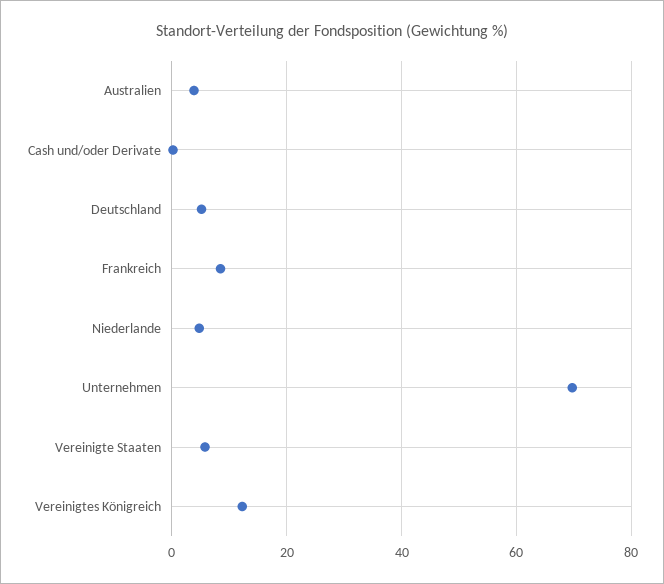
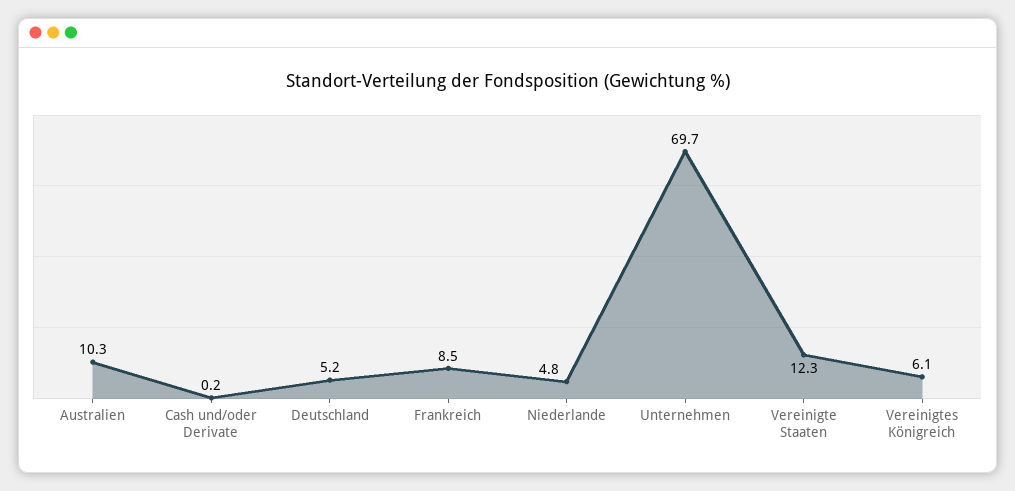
Australien: 4 -> 10.3
Vereinigte Staaten: 6 -> 12.3
Vereinigtes Königreich: 12 -> 6.1

